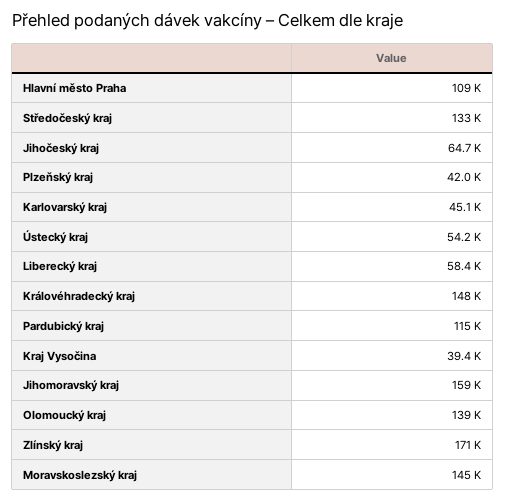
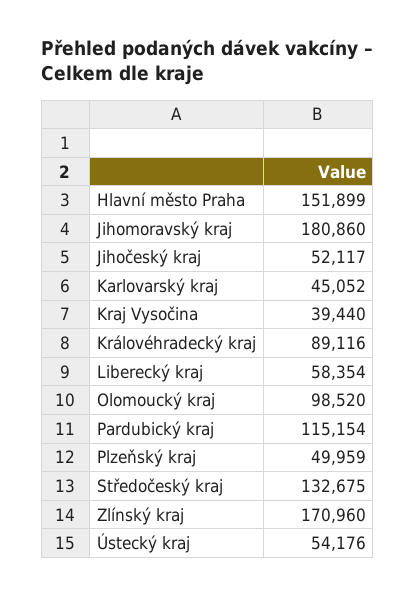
Hlavní město Praha: 109000 -> 151899
Jihočeský kraj: 64700 -> 52117
Plzeňský kraj: 42000 -> 49959
Královéhradecký kraj: 148000 -> 89116
Jihomoravský kraj: 159000 -> 180860
Olomoucký kraj: 139000 -> 98520
Moravskoslezský kraj: 145000 -> none

